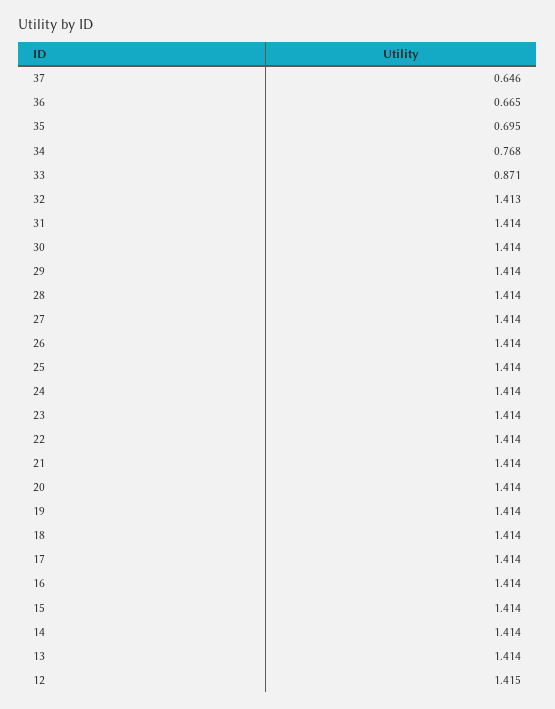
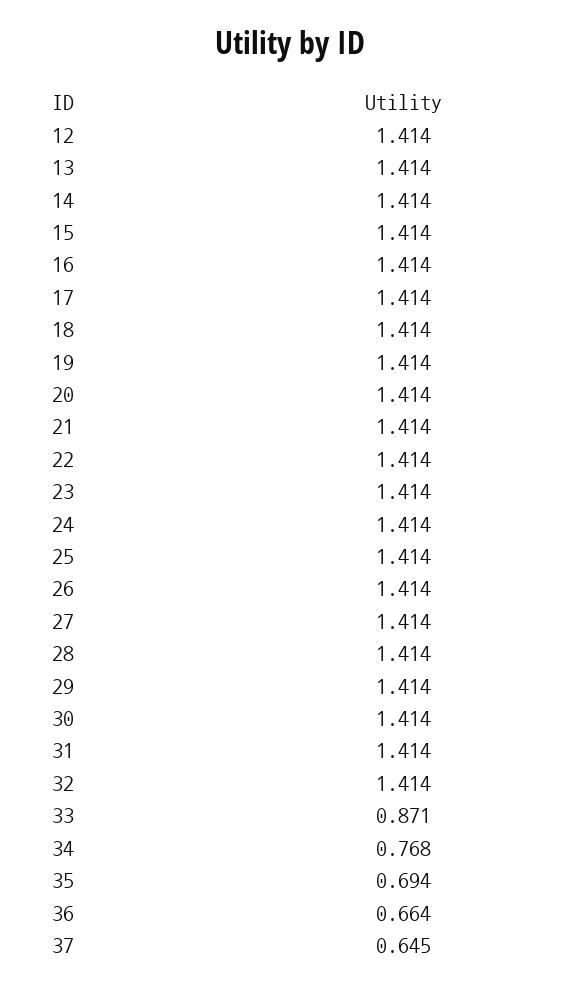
37: 0.646 -> 0.645
36: 0.665 -> 0.664
35: 0.695 -> 0.694
32: 1.413 -> 1.414
12: 1.415 -> 1.414

